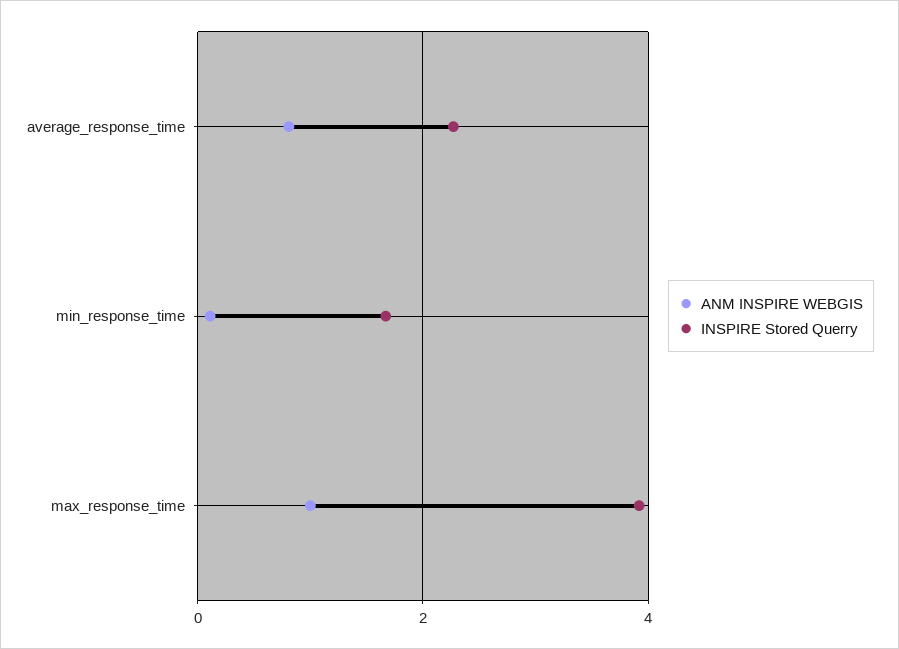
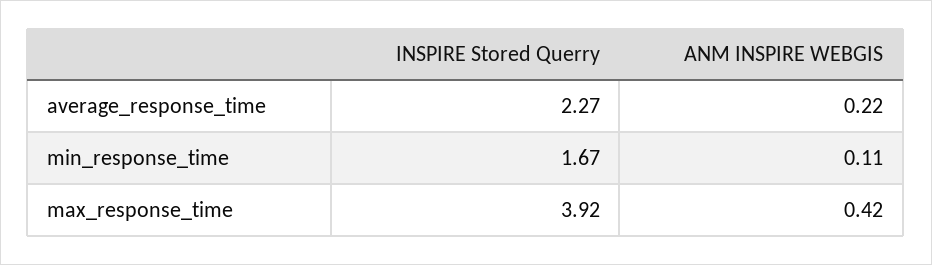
ANM INSPIRE WEBGIS, average_response_time: 0.8 -> 0.22
ANM INSPIRE WEBGIS, max_response_time: 1 -> 0.42

